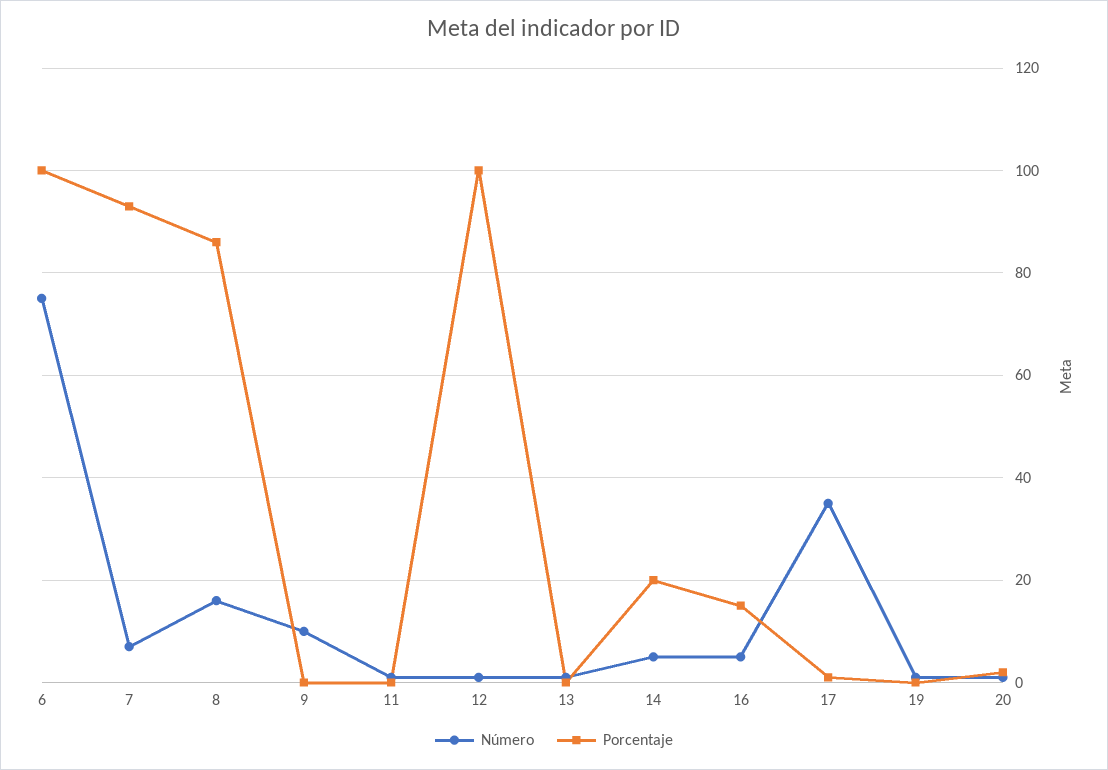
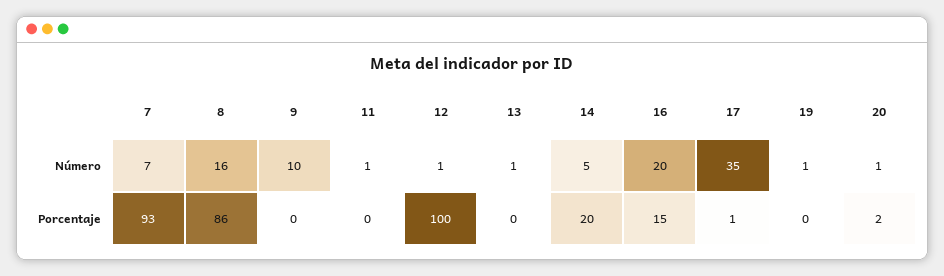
Número, 6: 75 -> none
Porcentaje, 6: 100 -> none
Número, 16: 5 -> 20

